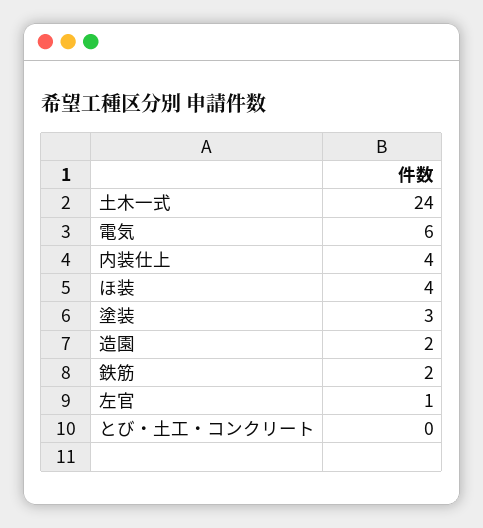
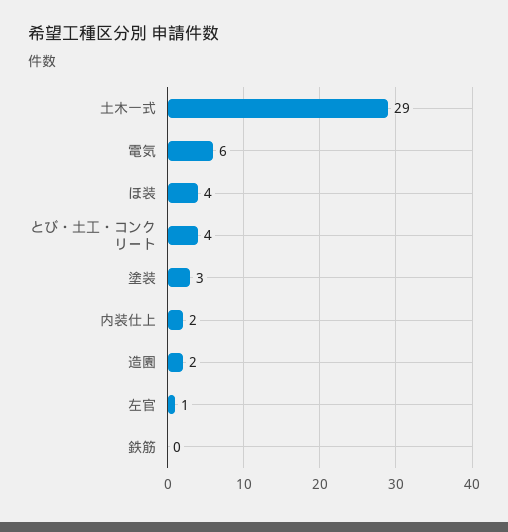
土木一式: 24 -> 29
内装仕上: 4 -> 2
鉄筋: 2 -> 0
とび・土工・コンクリート: 0 -> 4

